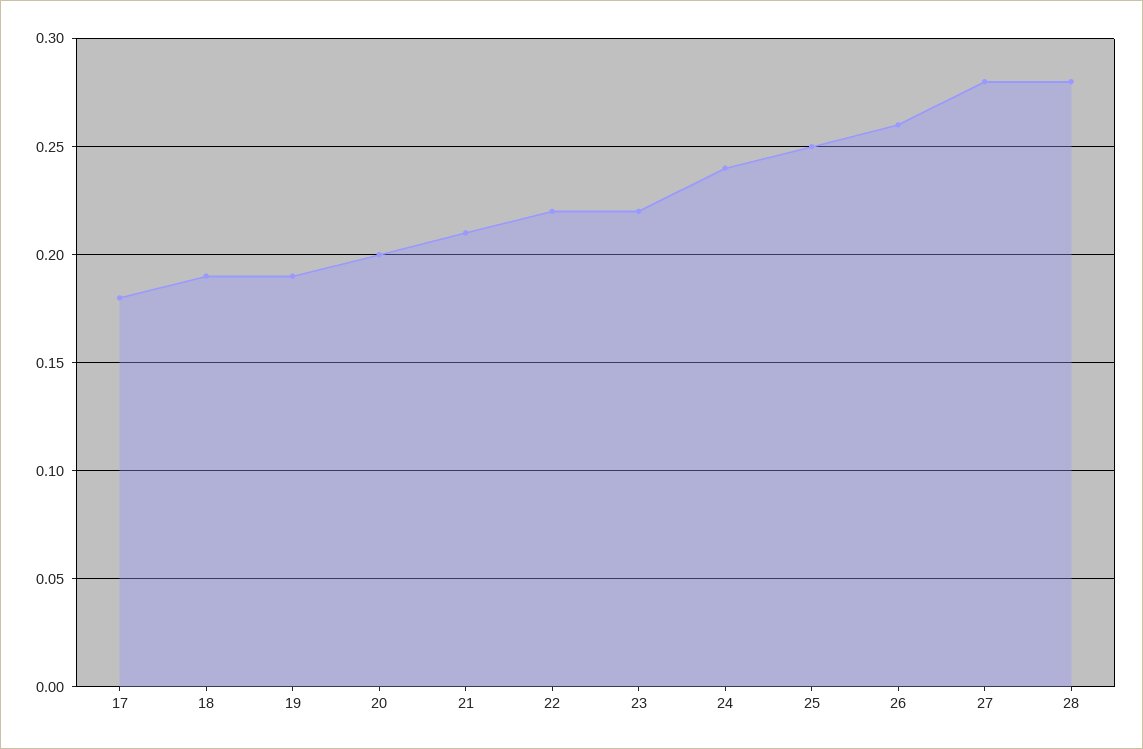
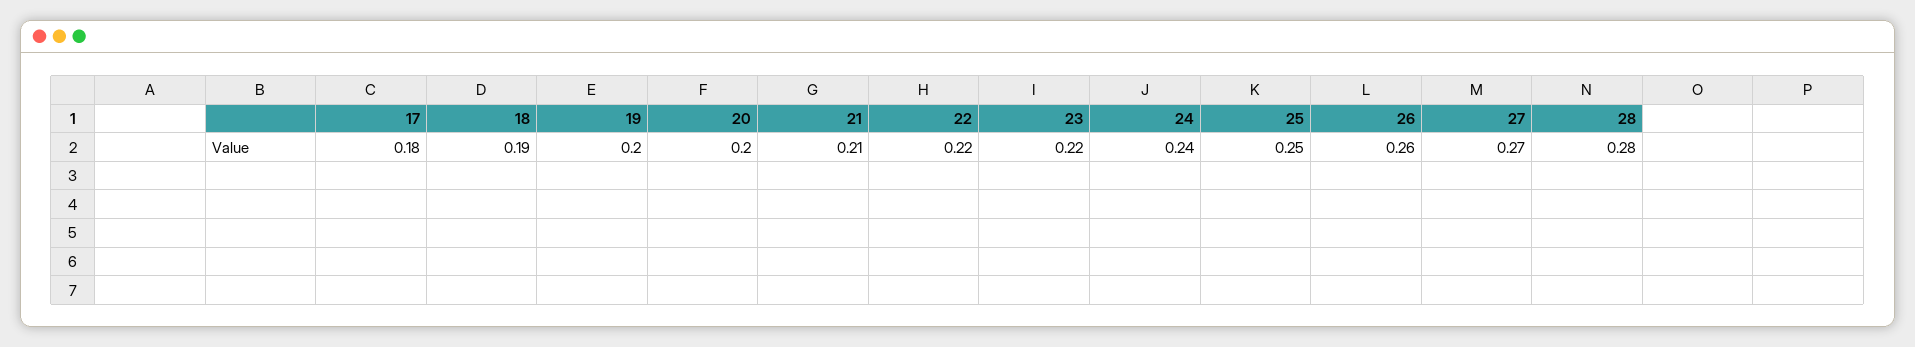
19: 0.19 -> 0.2
27: 0.28 -> 0.27

